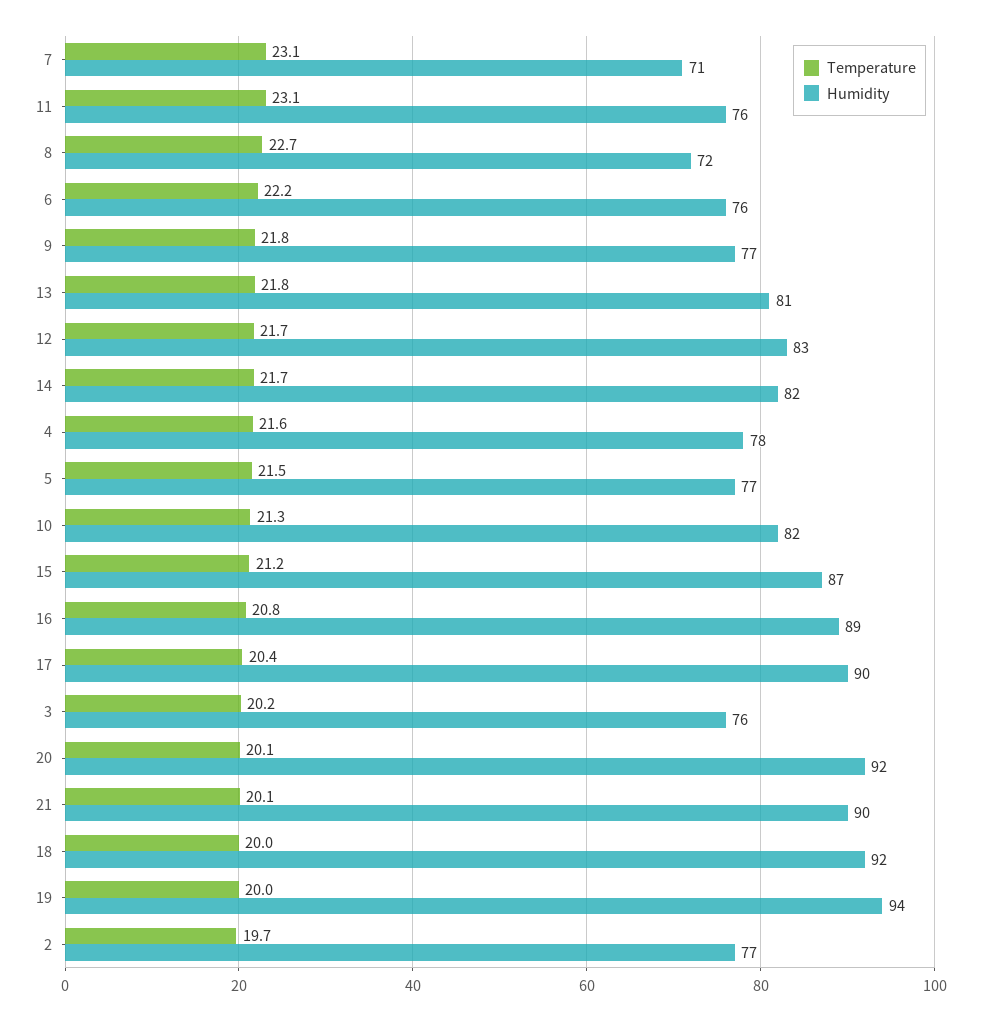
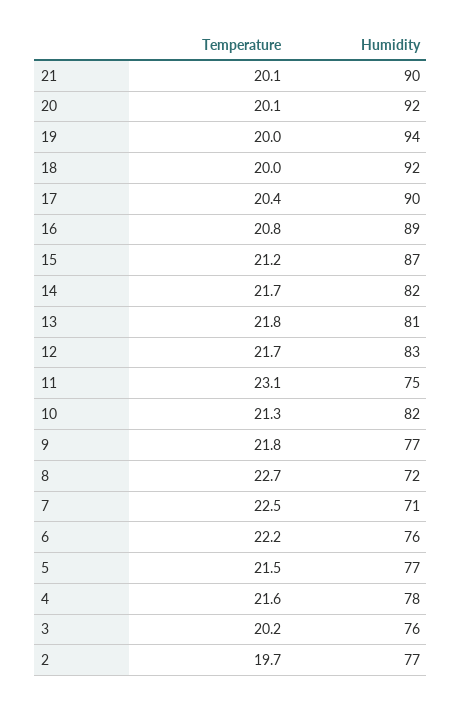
Temperature, 7: 23.1 -> 22.5
Humidity, 11: 76 -> 75

